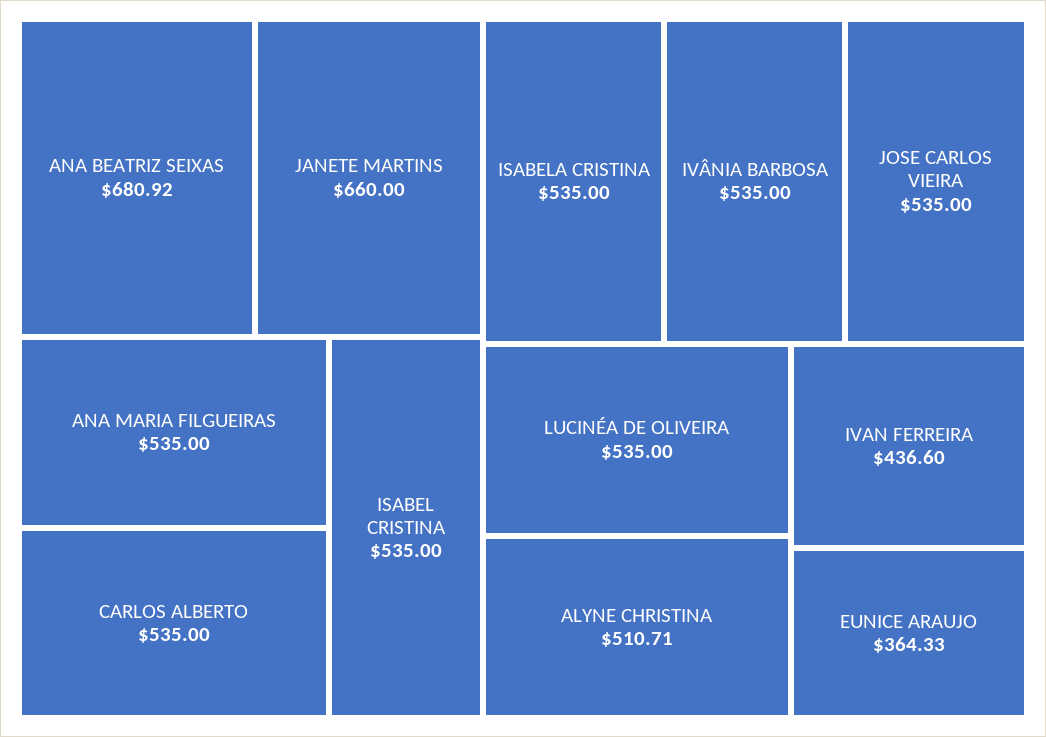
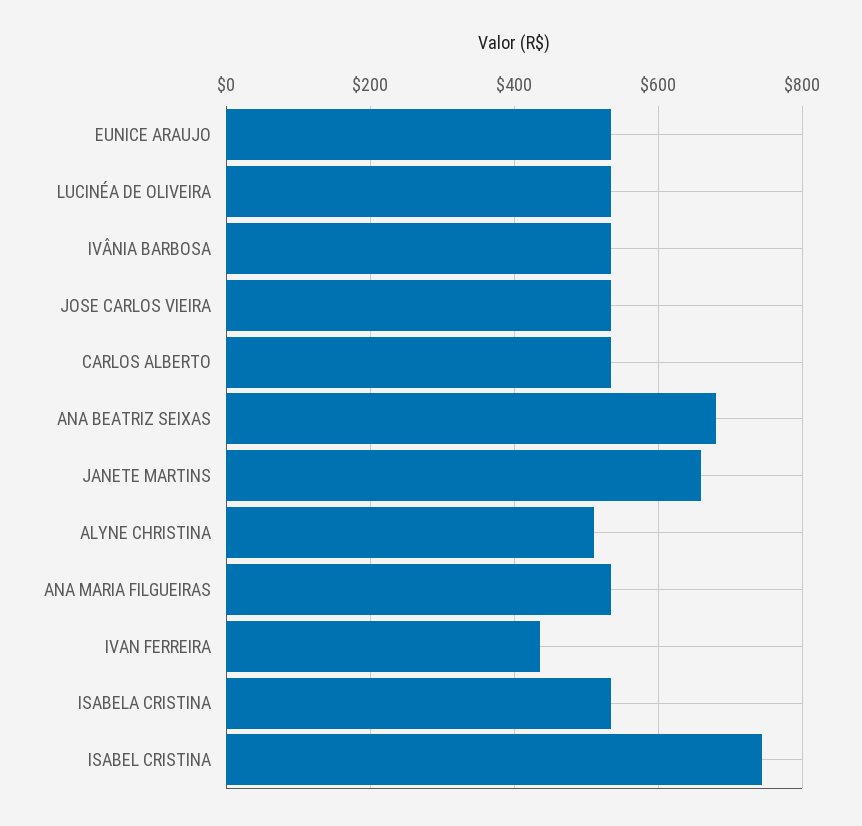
ISABEL CRISTINA: 535 -> 740
EUNICE ARAUJO: 364.33 -> 540

